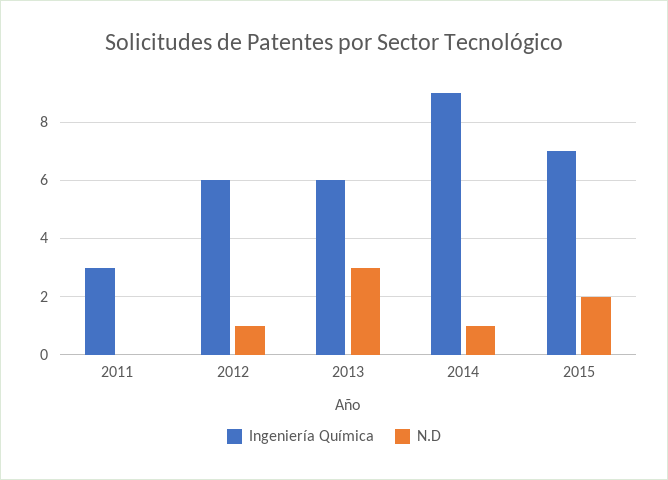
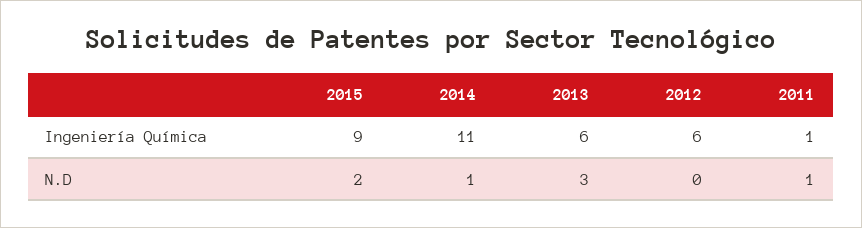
Ingeniería Química, 2011: 3 -> 1
N.D, 2011: 0 -> 1
N.D, 2012: 1 -> 0
Ingeniería Química, 2014: 9 -> 11
Ingeniería Química, 2015: 7 -> 9

